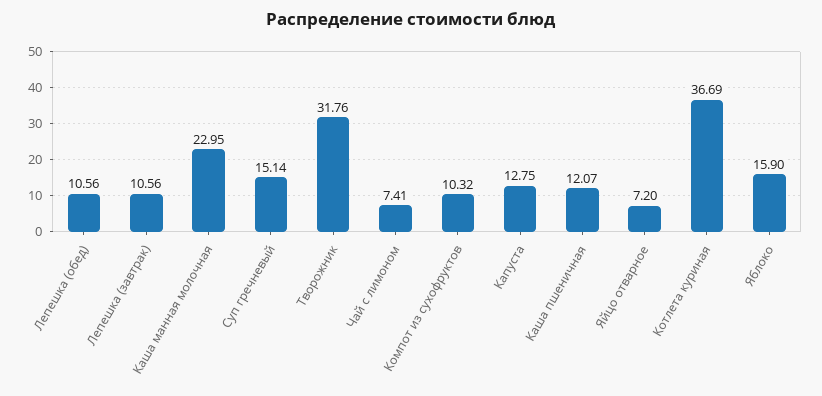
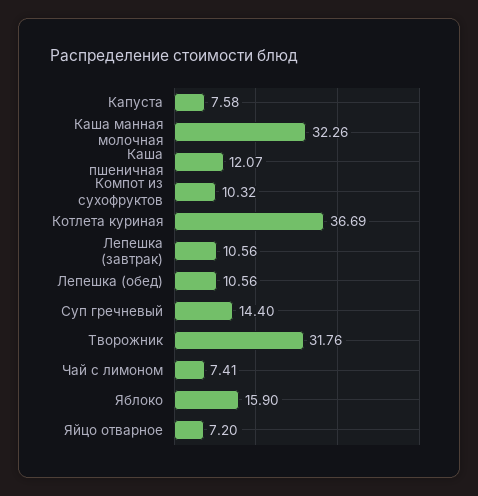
Каша манная молочная: 22.95 -> 32.26
Суп гречневый: 15.14 -> 14.4
Капуста: 12.75 -> 7.58

